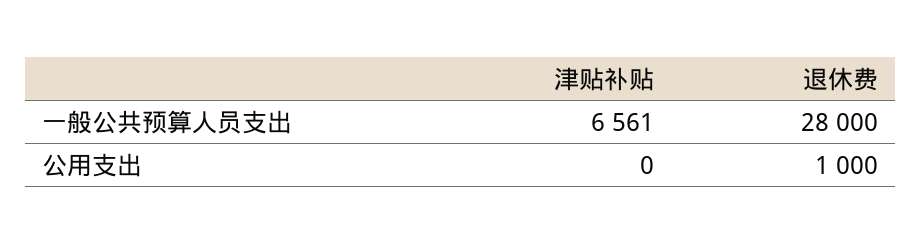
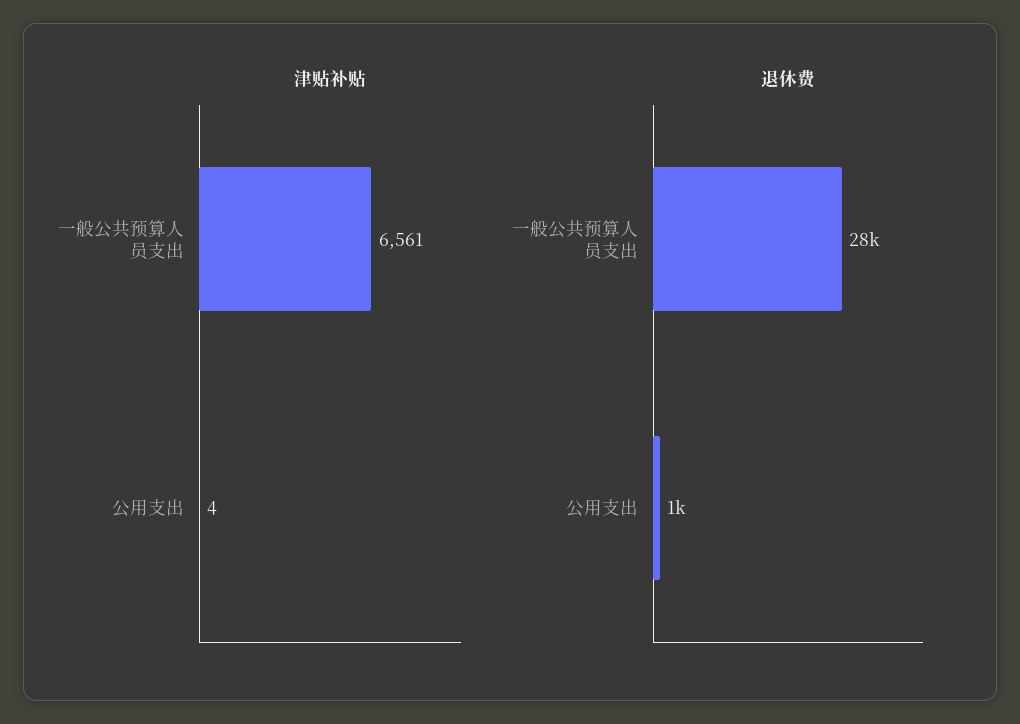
津贴补贴, 公用支出: 0 -> 4

